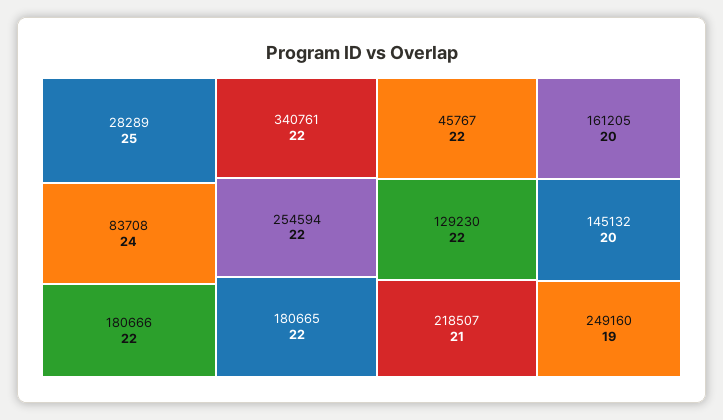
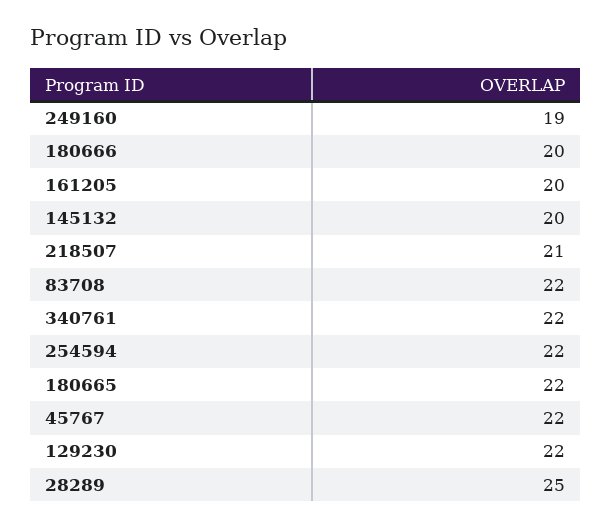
83708: 24 -> 22
180666: 22 -> 20

